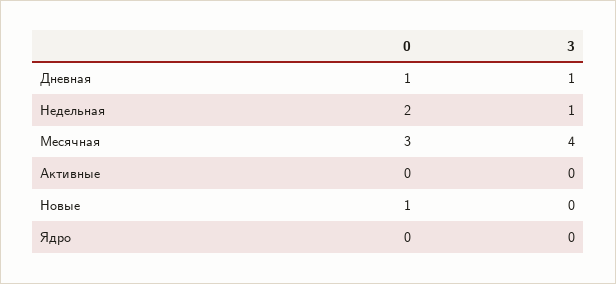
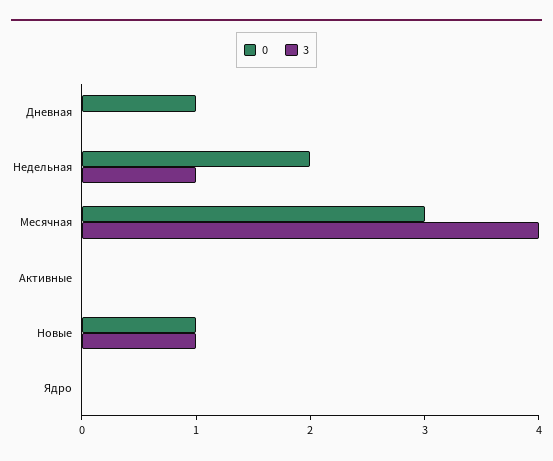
3, Дневная: 1 -> 0
3, Новые: 0 -> 1

